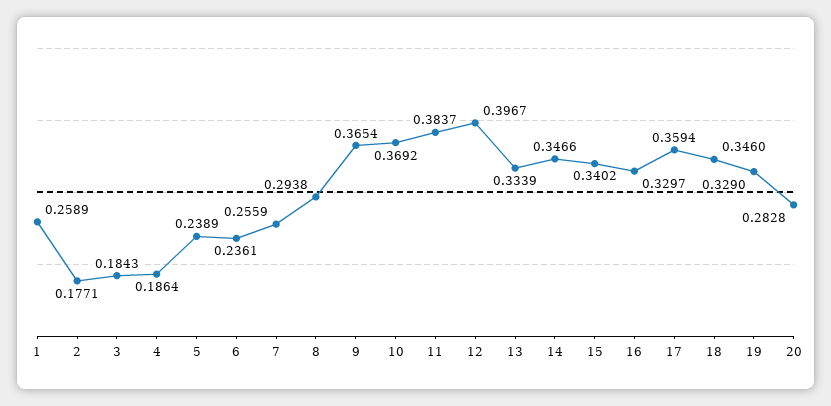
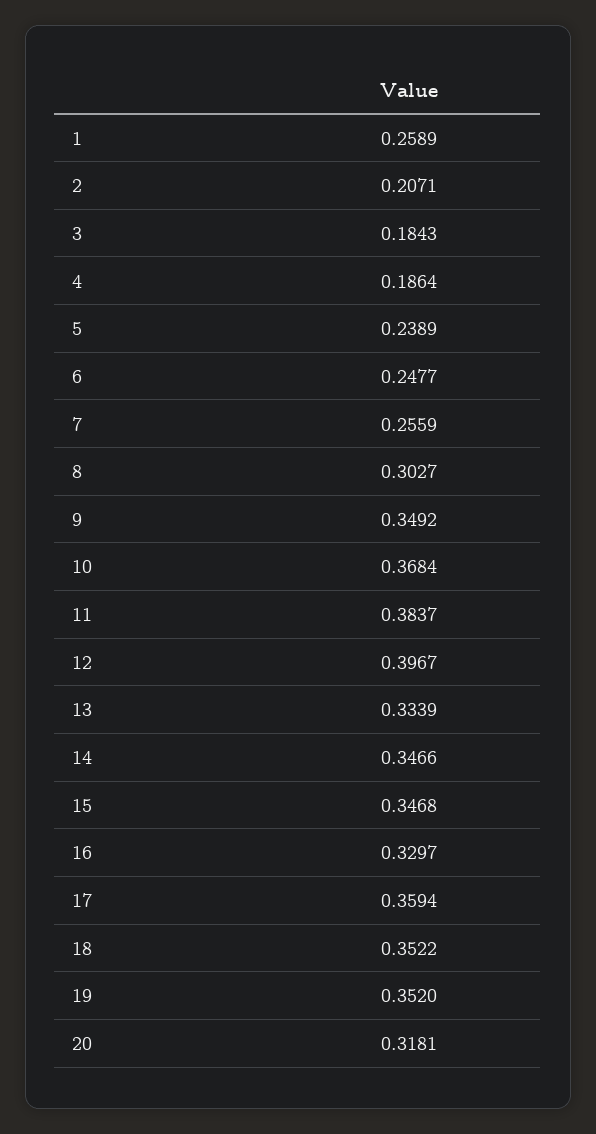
2: 0.1771 -> 0.2071
6: 0.2361 -> 0.2477
8: 0.2938 -> 0.3027
9: 0.3654 -> 0.3492
10: 0.3692 -> 0.3684
15: 0.3402 -> 0.3468
18: 0.346 -> 0.3522
19: 0.329 -> 0.352
20: 0.2828 -> 0.3181

